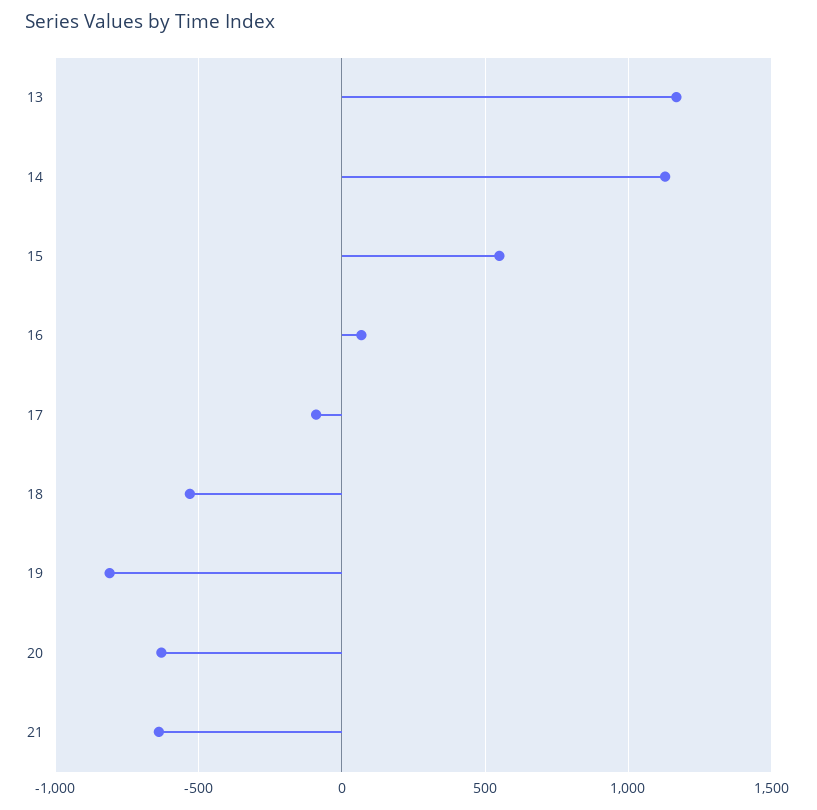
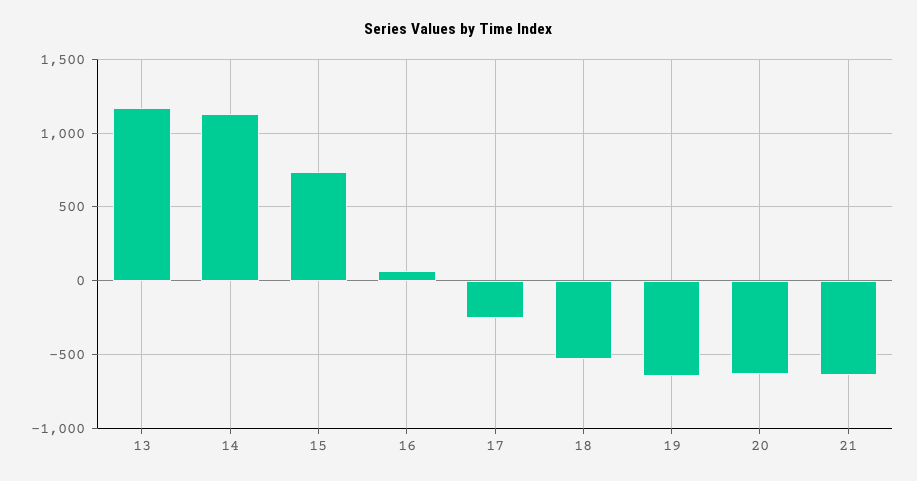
15: 550 -> 750
17: -100 -> -250
19: -800 -> -650

